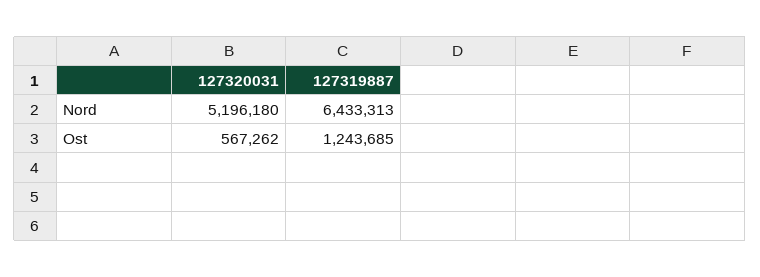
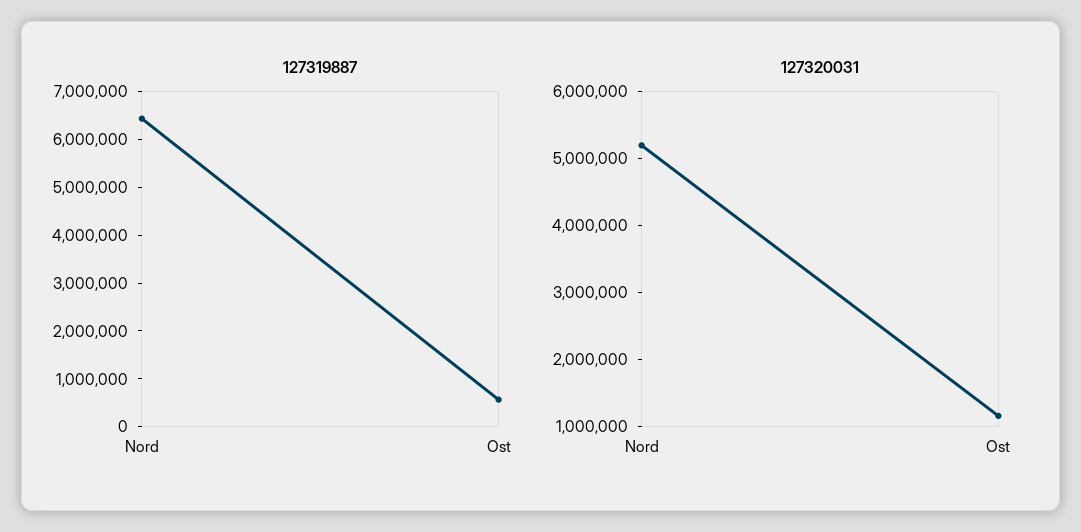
127320031, Ost: 567262 -> 1200000
127319887, Ost: 1243685 -> 600000

